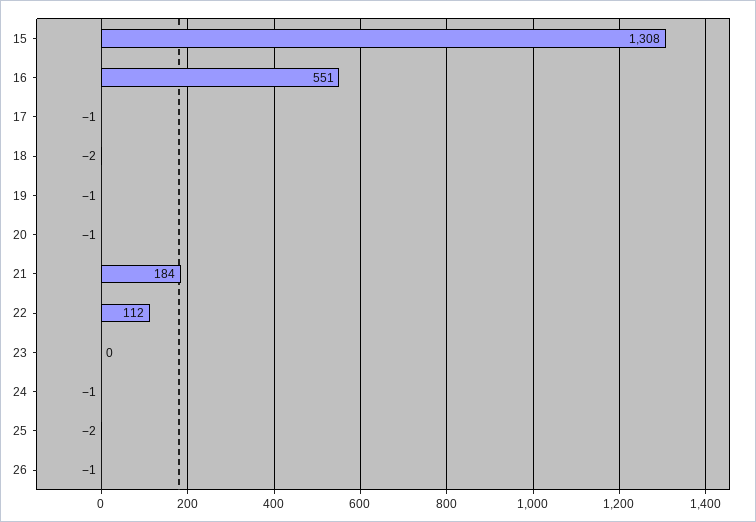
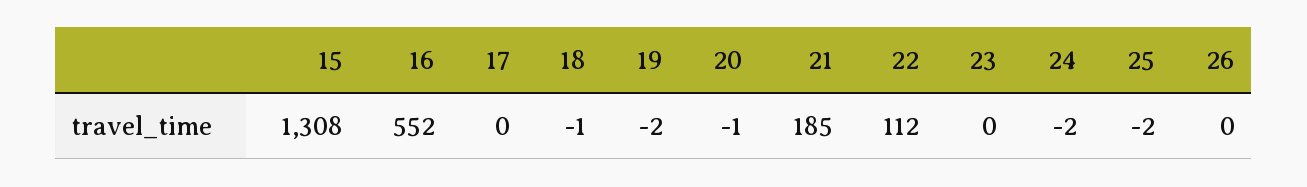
16: 551 -> 552
17: -1 -> 0
18: -2 -> -1
19: -1 -> -2
21: 184 -> 185
24: -1 -> -2
26: -1 -> 0

